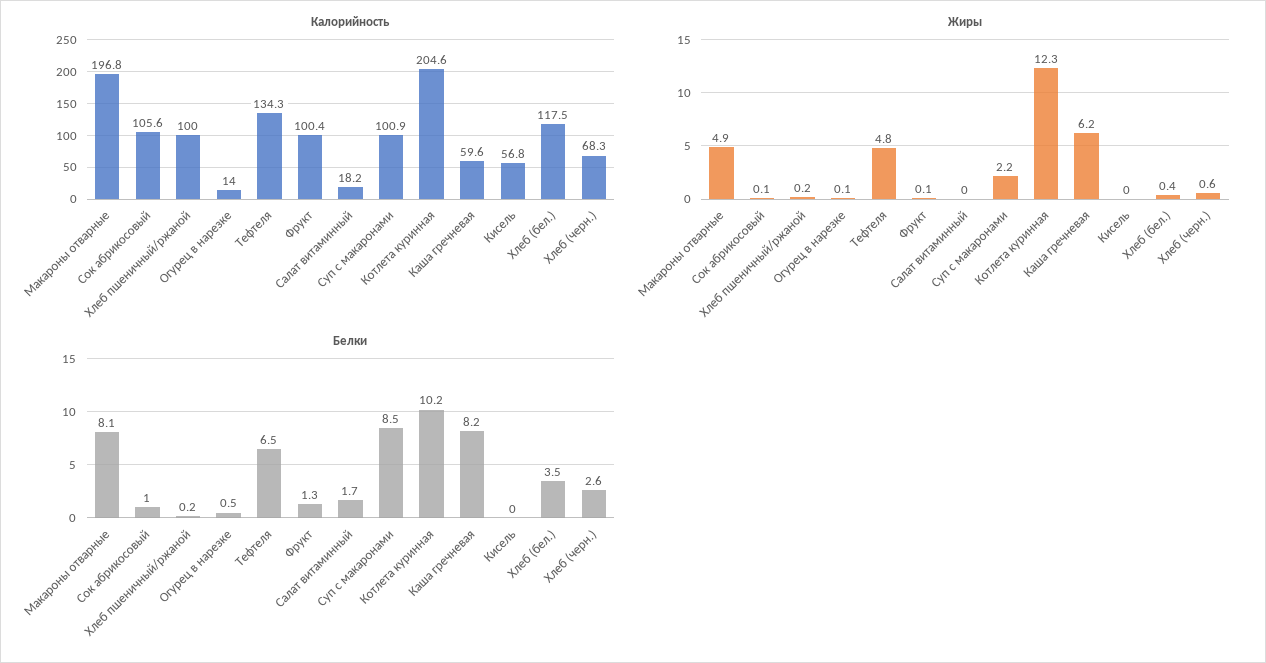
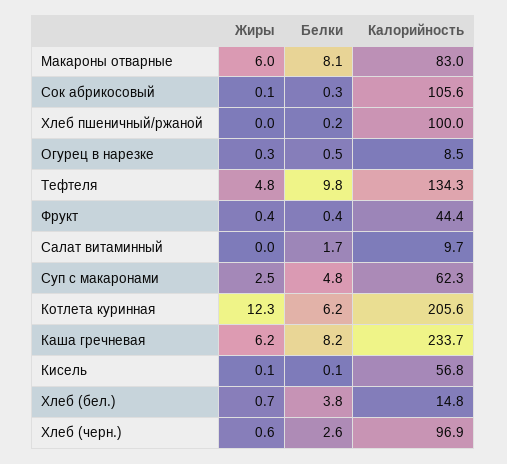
Калорийность, Макароны отварные: 196.8 -> 83
Калорийность, Огурец в нарезке: 14 -> 8.5
Калорийность, Фрукт: 100.4 -> 44.4
Калорийность, Салат витаминный: 18.2 -> 9.7
Калорийность, Суп с макаронами: 100.9 -> 62.3
Калорийность, Котлета куринная: 204.6 -> 205.6
Калорийность, Каша гречневая: 59.6 -> 233.7
Калорийность, Хлеб (бел.): 117.5 -> 14.8
Калорийность, Хлеб (черн.): 68.3 -> 96.9
Жиры, Макароны отварные: 4.9 -> 6
Жиры, Хлеб пшеничный/ржаной: 0.2 -> 0
Жиры, Огурец в нарезке: 0.1 -> 0.3
Жиры, Фрукт: 0.1 -> 0.4
Жиры, Суп с макаронами: 2.2 -> 2.5
Жиры, Кисель: 0 -> 0.1
Жиры, Хлеб (бел.): 0.4 -> 0.7
Белки, Сок абрикосовый: 1 -> 0.3
Белки, Тефтеля: 6.5 -> 9.8
Белки, Фрукт: 1.3 -> 0.4
Белки, Суп с макаронами: 8.5 -> 4.8
Белки, Котлета куринная: 10.2 -> 6.2
Белки, Кисель: 0 -> 0.1
Белки, Хлеб (бел.): 3.5 -> 3.8

